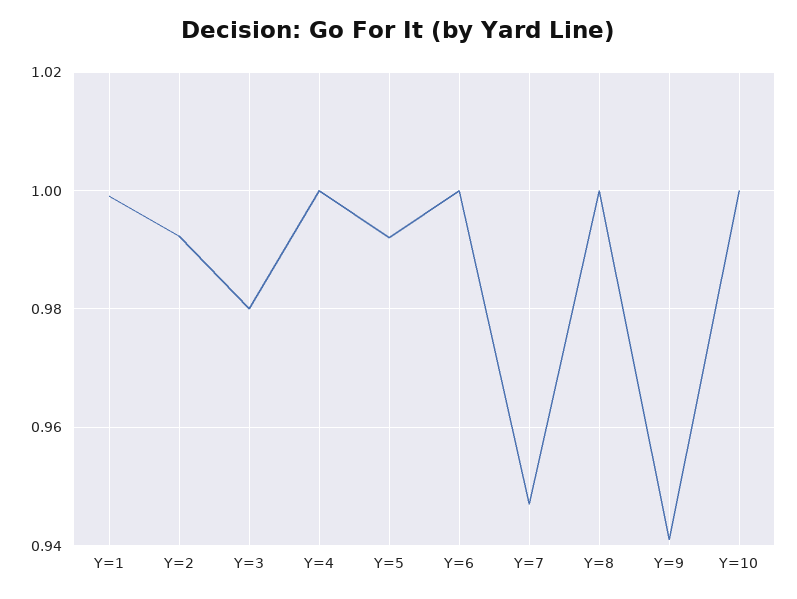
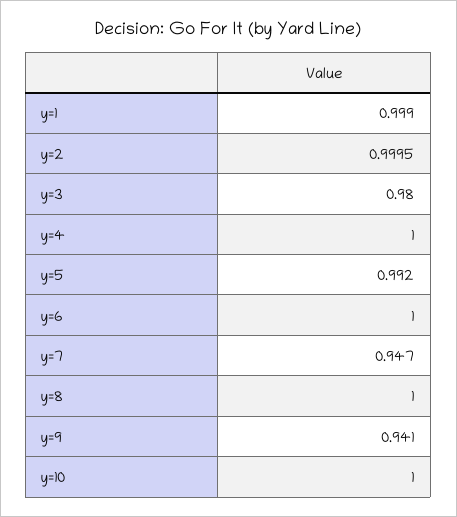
Y=2: 0.992 -> 0.9995

